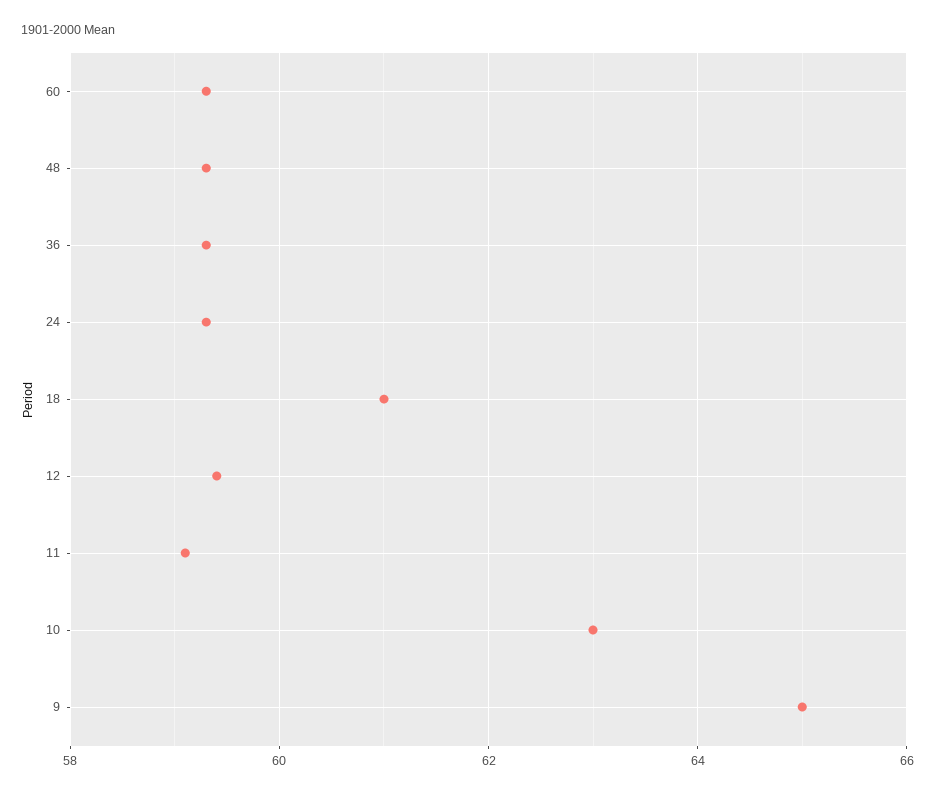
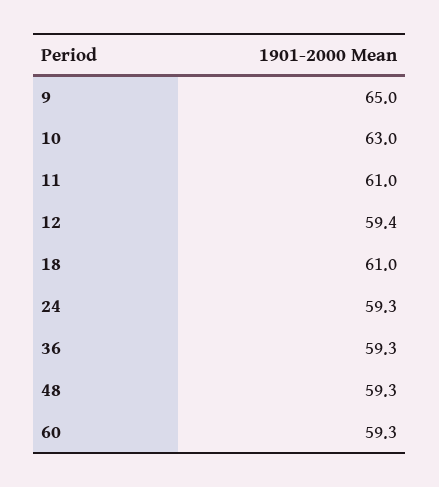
11: 59 -> 61

